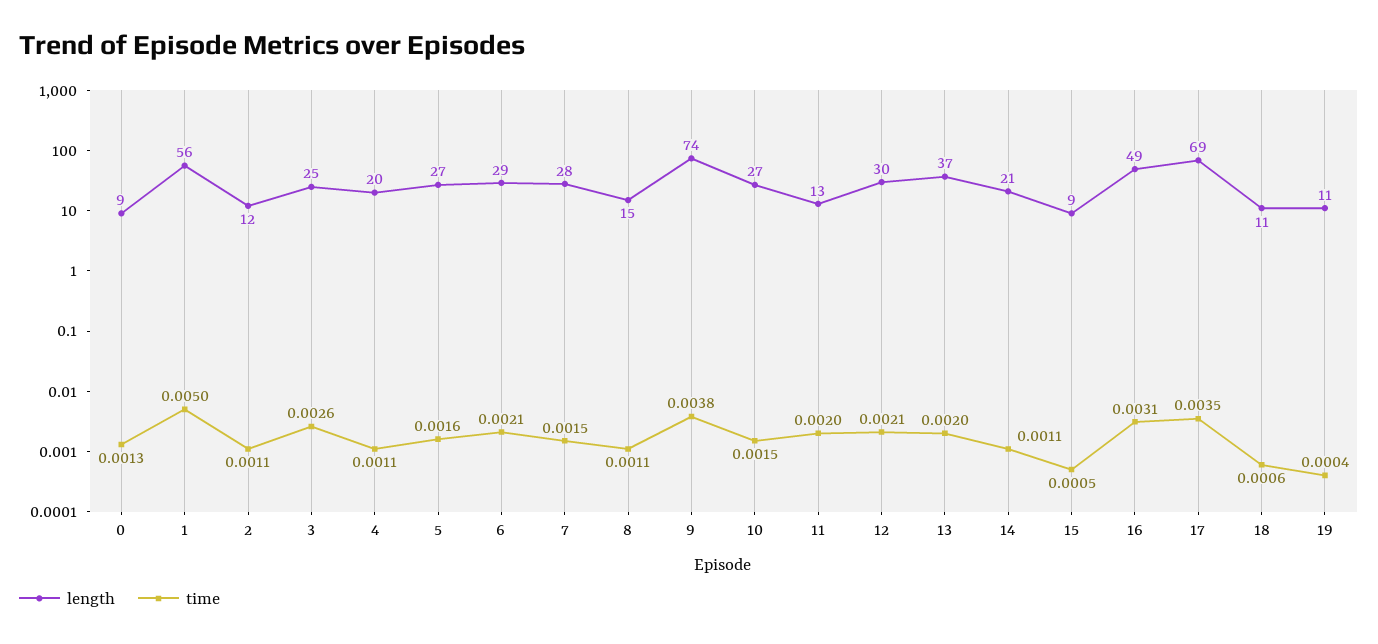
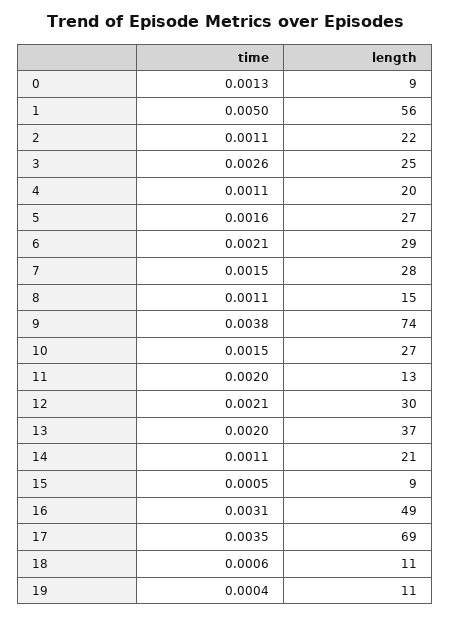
length, 2: 12 -> 22

